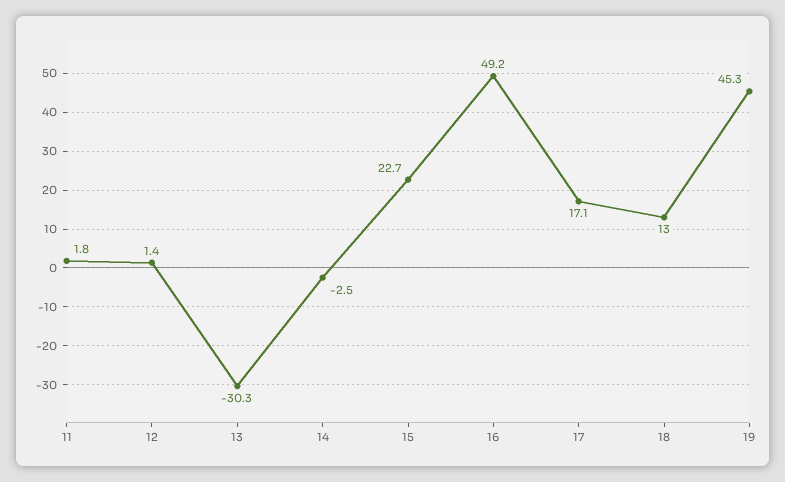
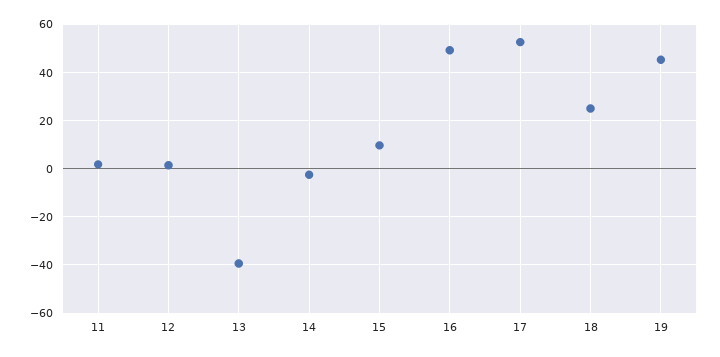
13: -30.3 -> -40
15: 22.7 -> 10
17: 17.1 -> 52.5
18: 13 -> 25

